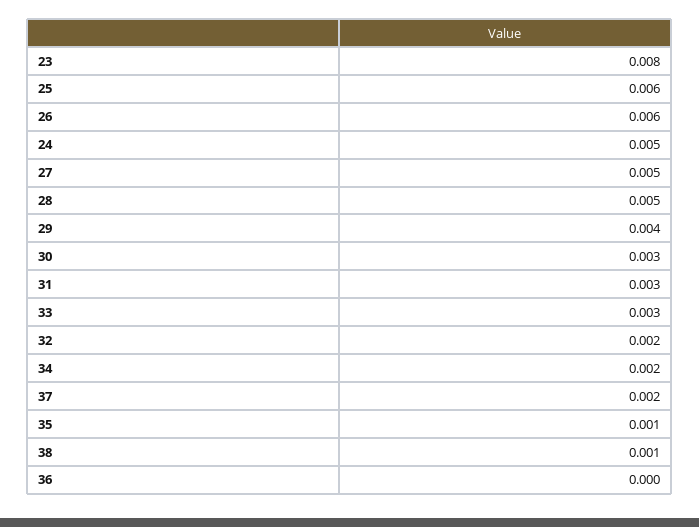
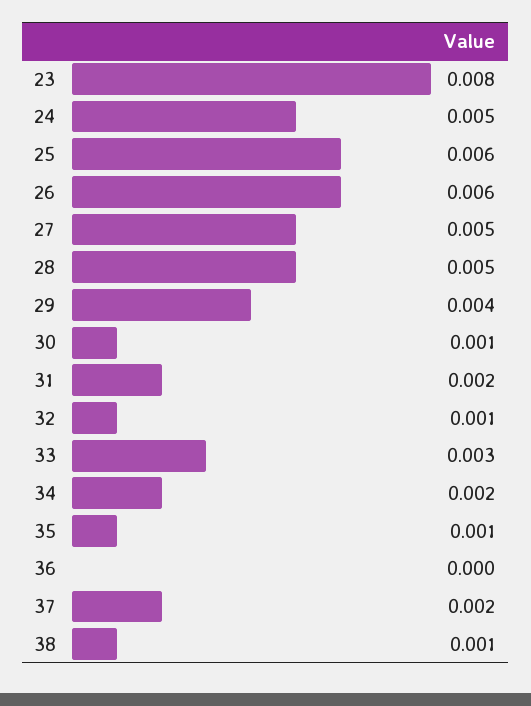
30: 0.003 -> 0.001
31: 0.003 -> 0.002
32: 0.002 -> 0.001

